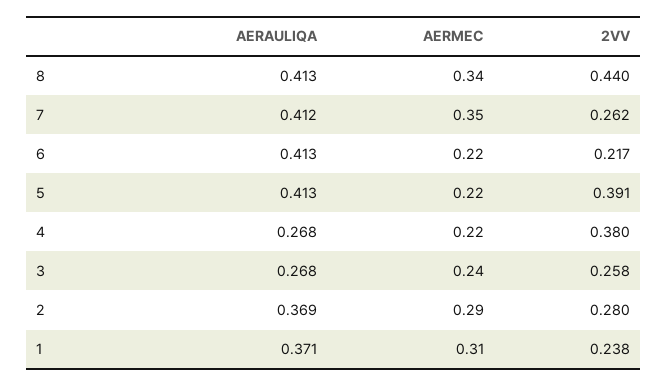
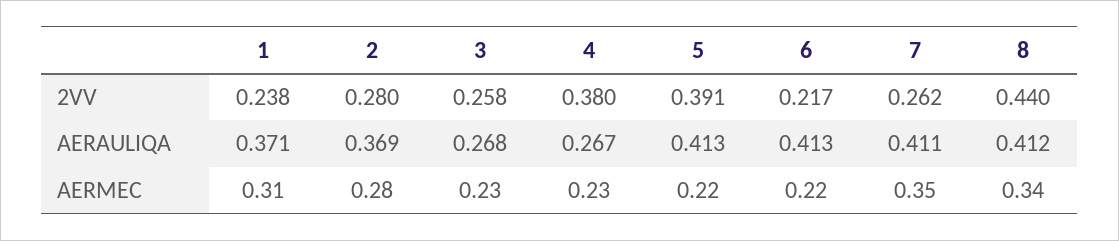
AERAULIQA, 8: 0.413 -> 0.412
AERAULIQA, 7: 0.412 -> 0.411
AERAULIQA, 4: 0.268 -> 0.267
AERMEC, 4: 0.22 -> 0.23
AERMEC, 3: 0.24 -> 0.23
AERMEC, 2: 0.29 -> 0.28

